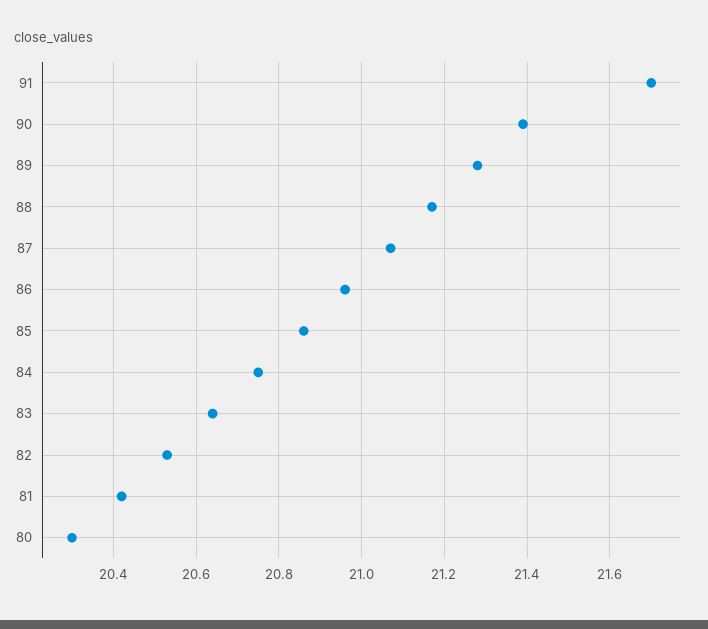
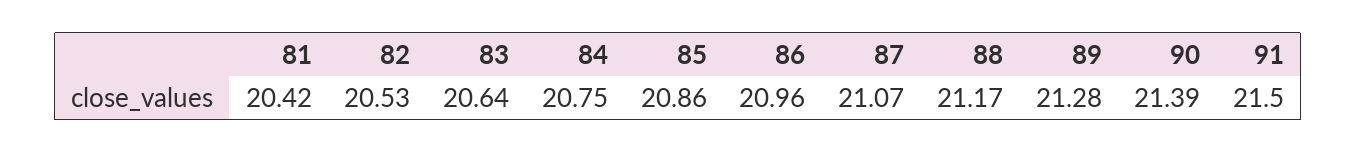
91: 21.7 -> 21.5
80: 20.3 -> none

